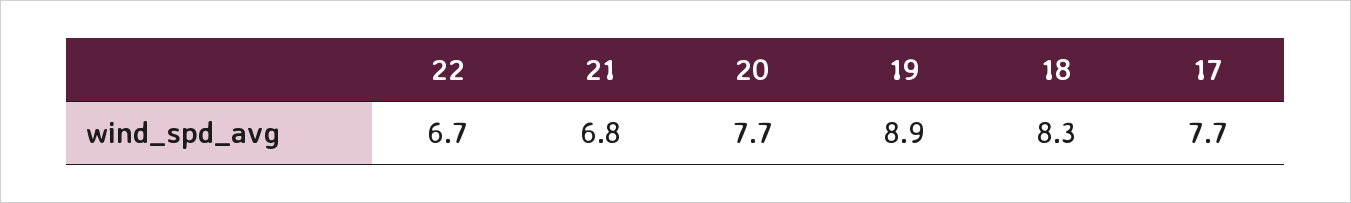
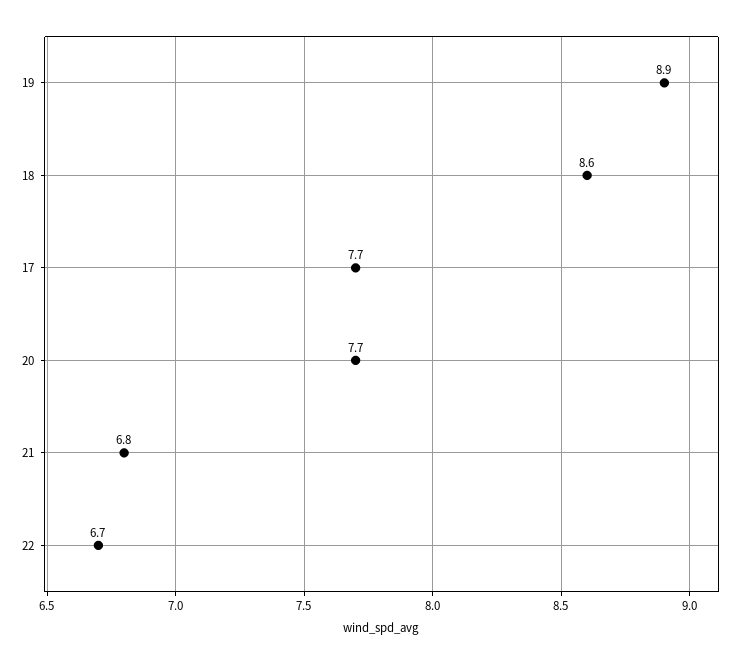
18: 8.3 -> 8.6

